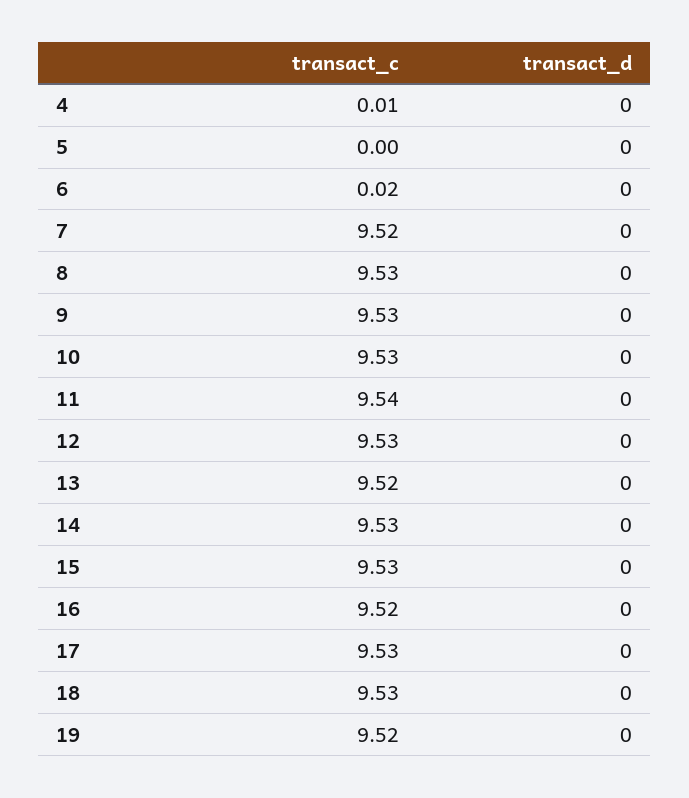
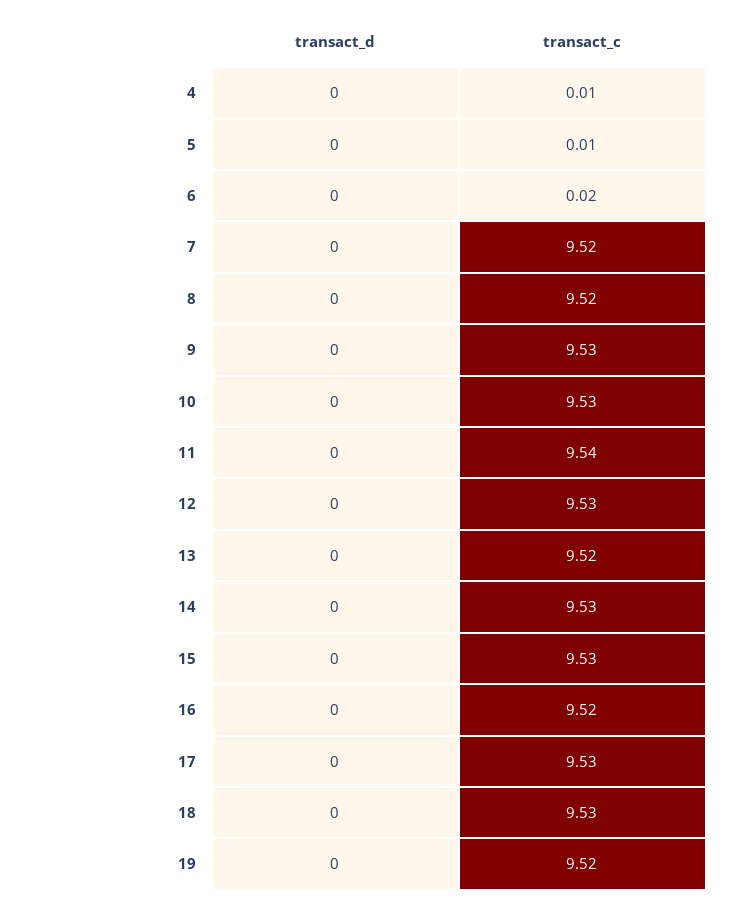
transact_c, 5: 0 -> 0.01
transact_c, 8: 9.53 -> 9.52

